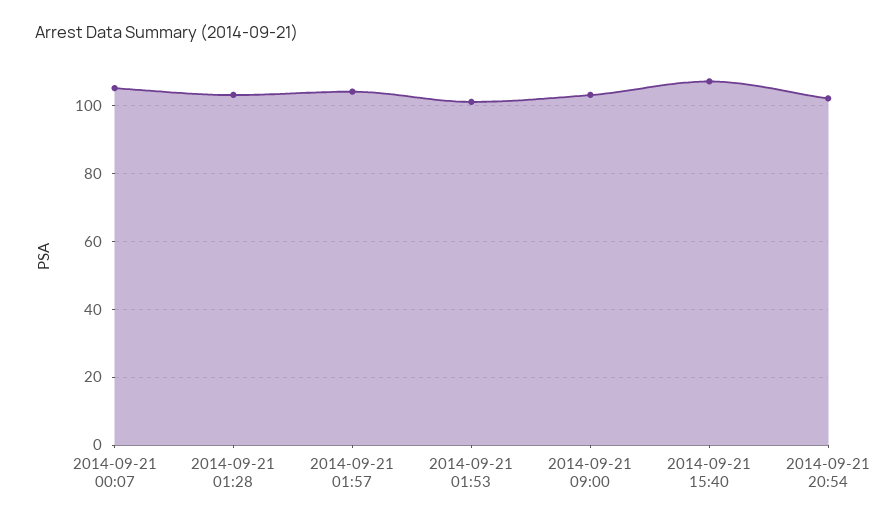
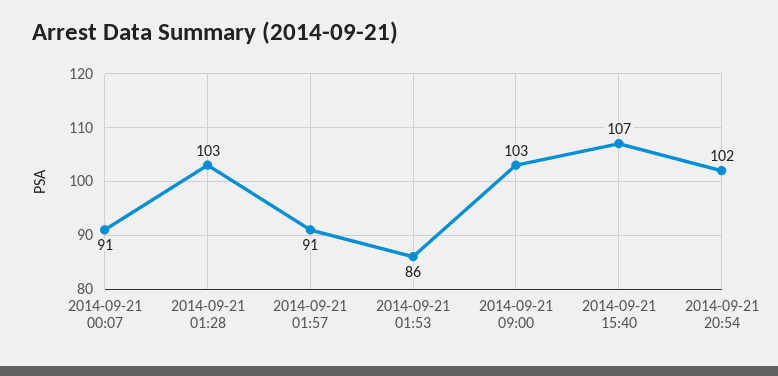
2014-09-21 00:07: 105 -> 91
2014-09-21 01:57: 105 -> 91
2014-09-21 01:53: 100 -> 86

